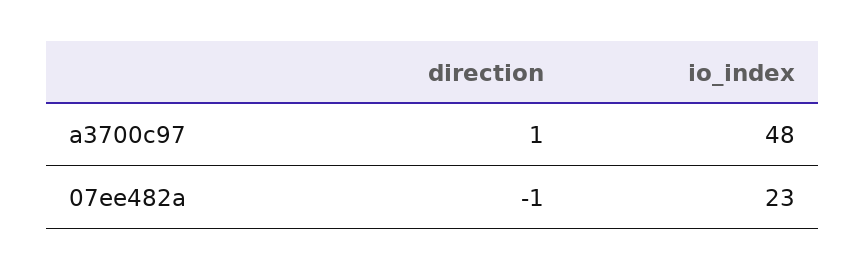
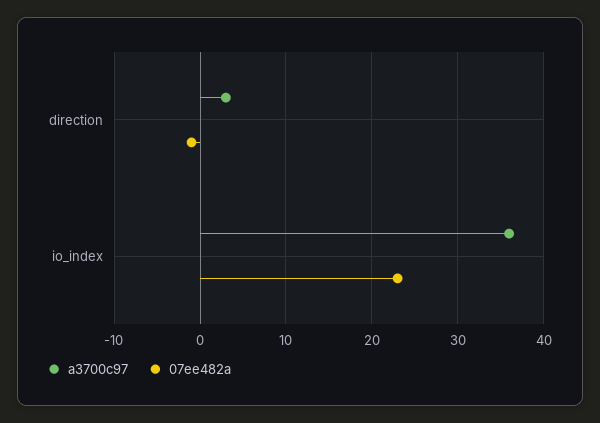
a3700c97, direction: 1 -> 3
a3700c97, io_index: 48 -> 36

